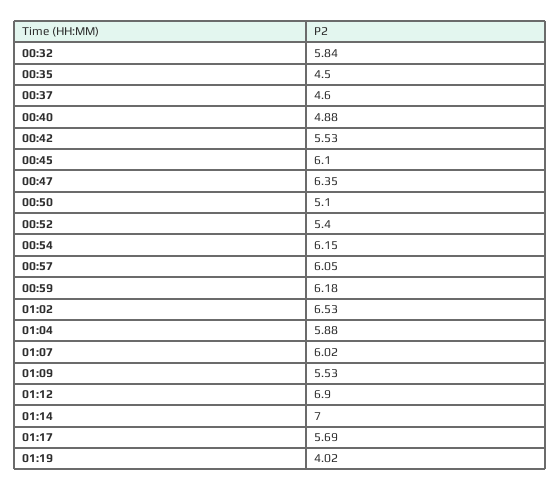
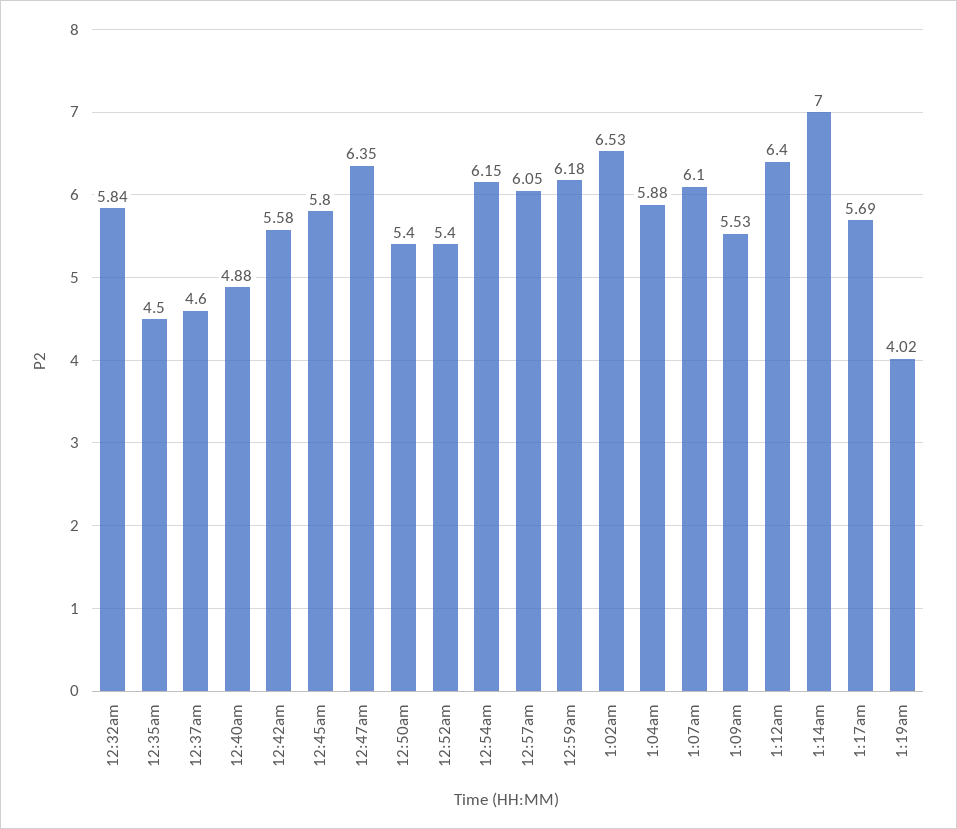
00:42: 5.53 -> 5.58
00:45: 6.1 -> 5.8
00:50: 5.1 -> 5.4
01:07: 6.02 -> 6.1
01:12: 6.9 -> 6.4

